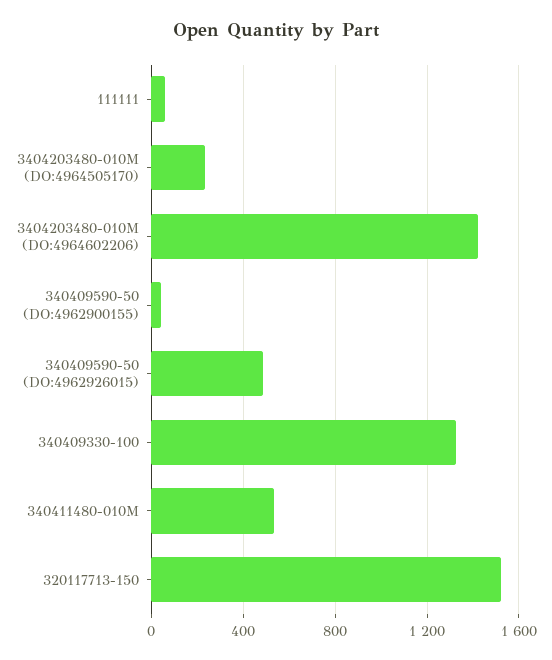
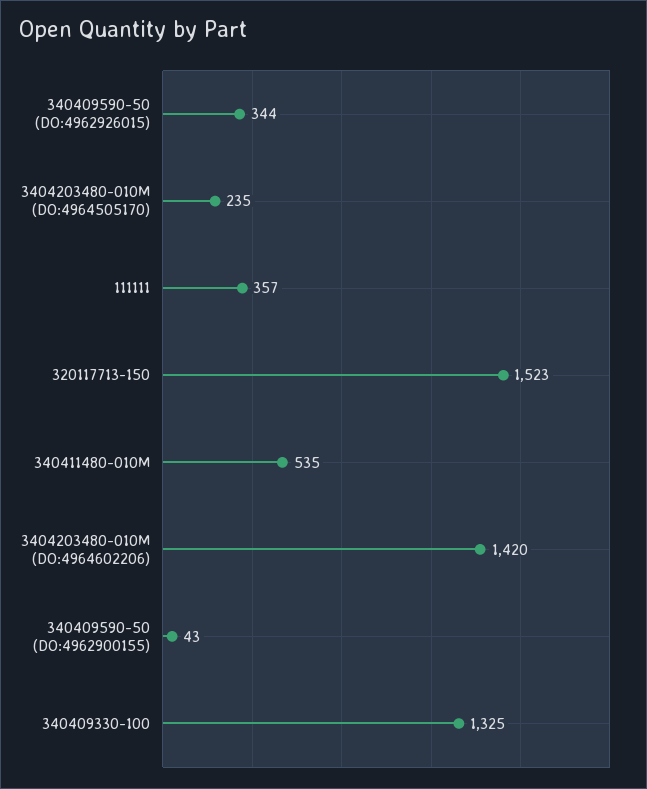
111111: 50 -> 357
340409590-50 (DO:4962926015): 500 -> 344

